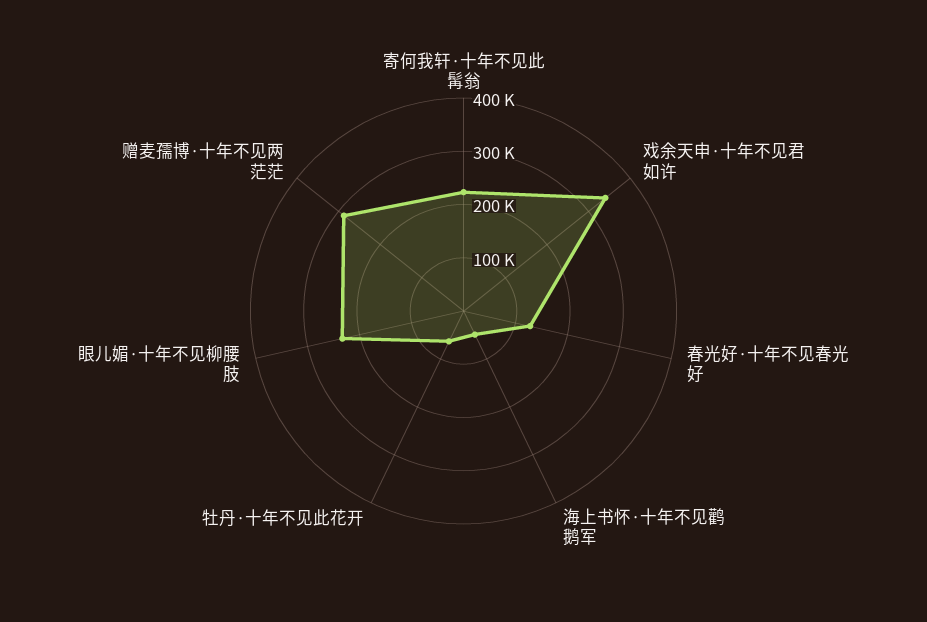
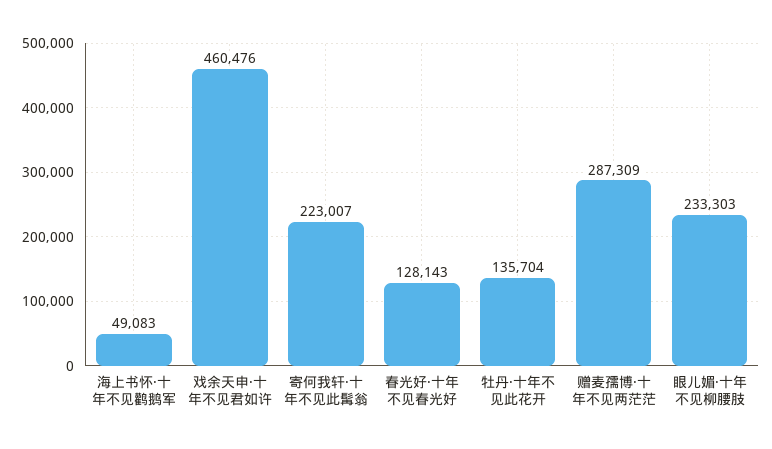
戏余天申·十年不见君如许: 340000 -> 460476
牡丹·十年不见此花开: 60000 -> 135704

